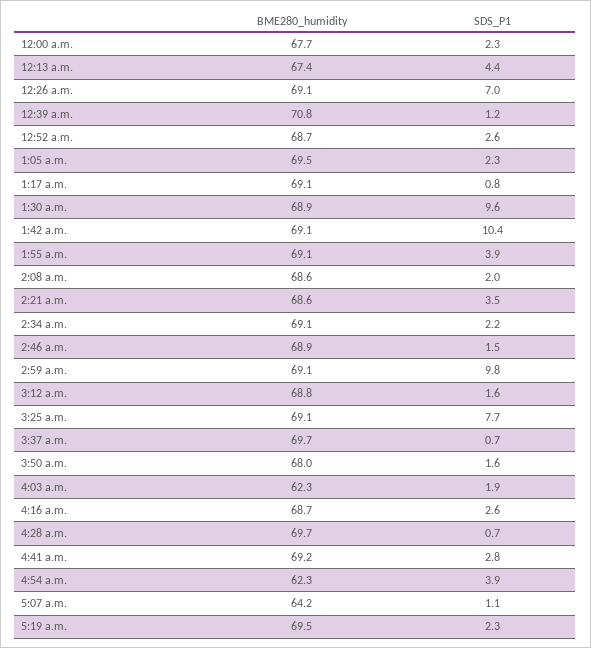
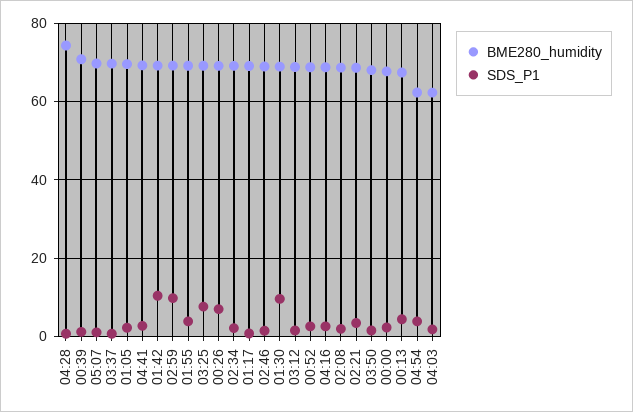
BME280_humidity, 4:28 a.m.: 69.7 -> 74
BME280_humidity, 5:07 a.m.: 64.2 -> 70
BME280_humidity, 5:19 a.m.: 69.5 -> none
SDS_P1, 5:19 a.m.: 2.3 -> none

